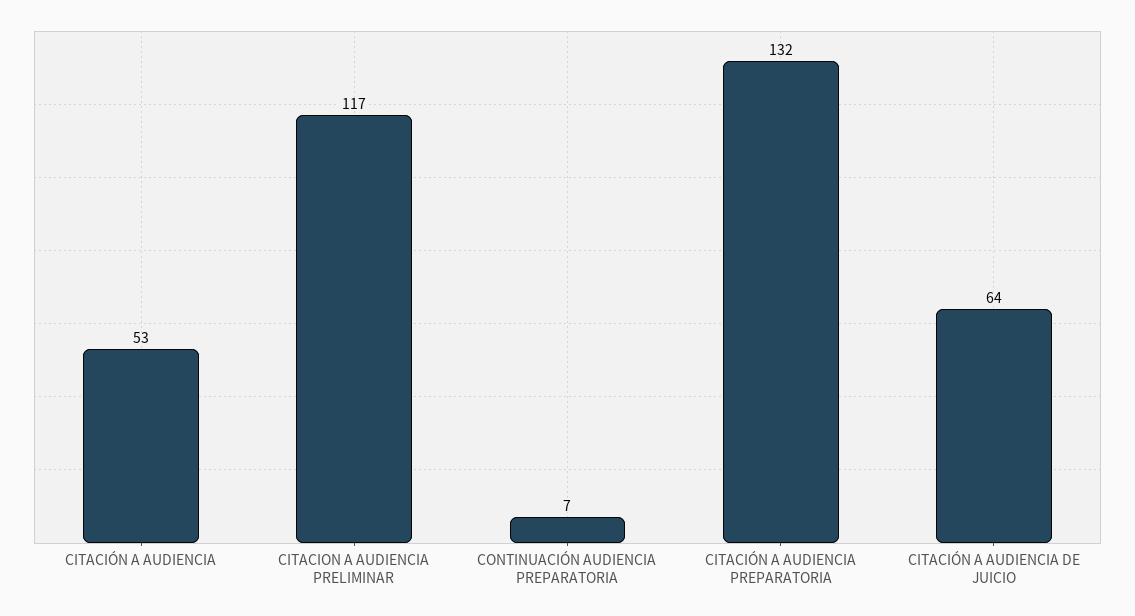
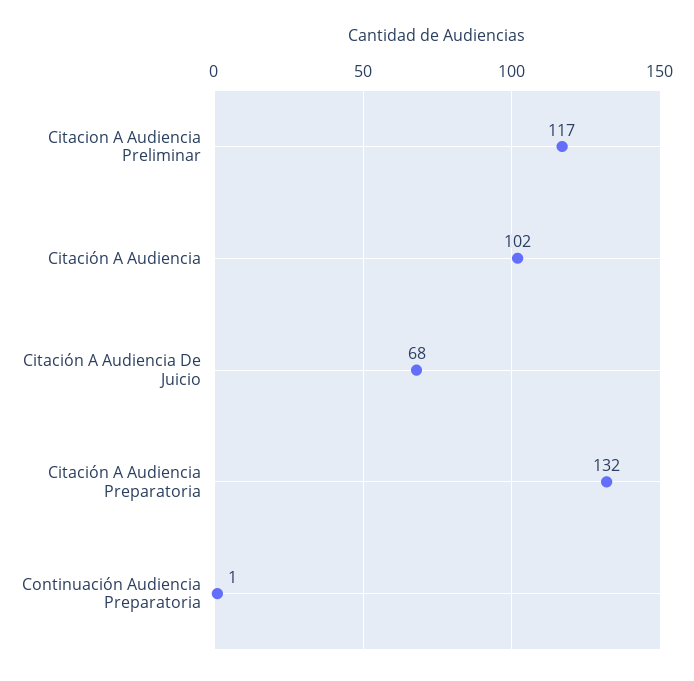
CITACIÓN A AUDIENCIA: 53 -> 102
CONTINUACIÓN AUDIENCIA PREPARATORIA: 7 -> 1
CITACIÓN A AUDIENCIA DE JUICIO: 64 -> 68

